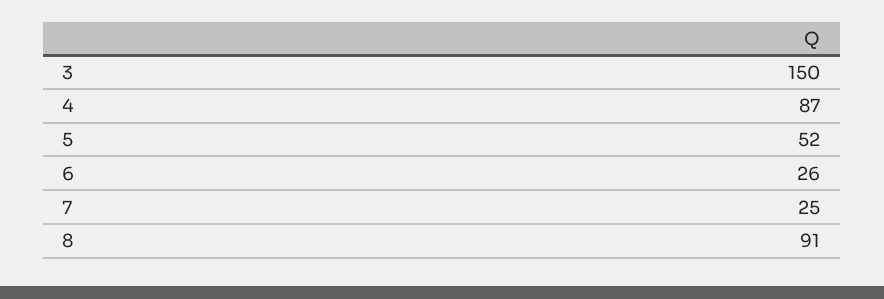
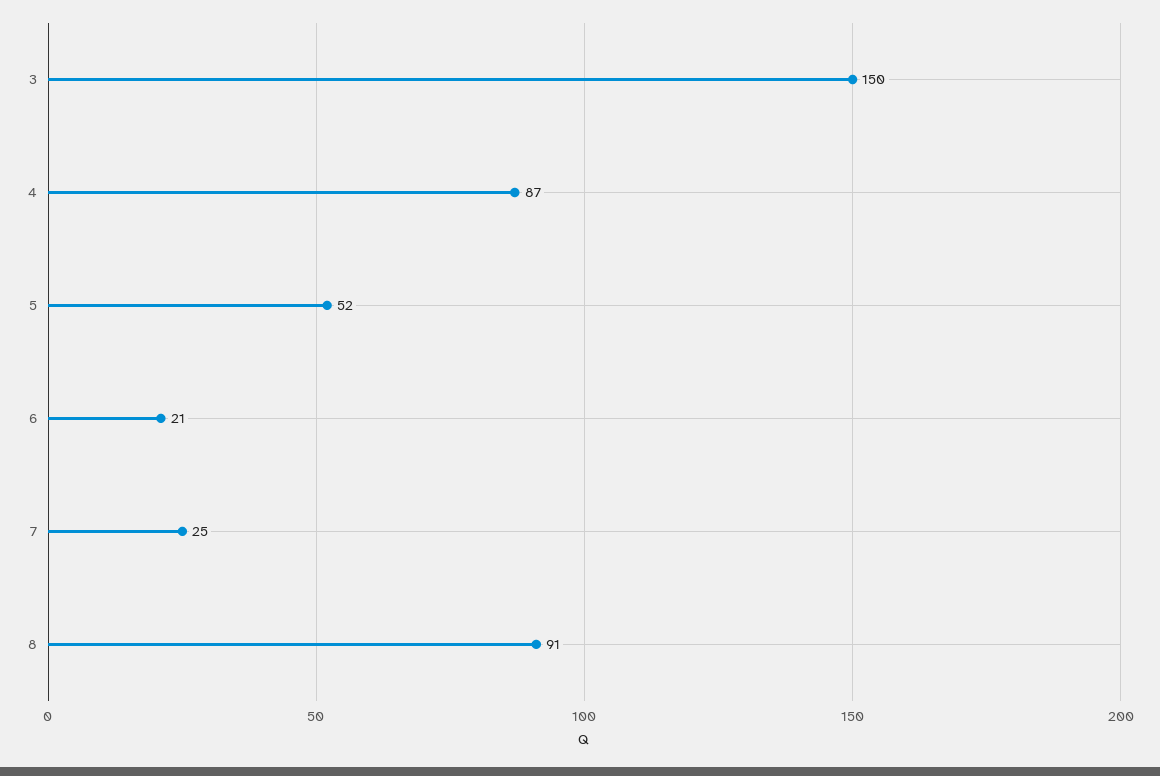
6: 26 -> 21

